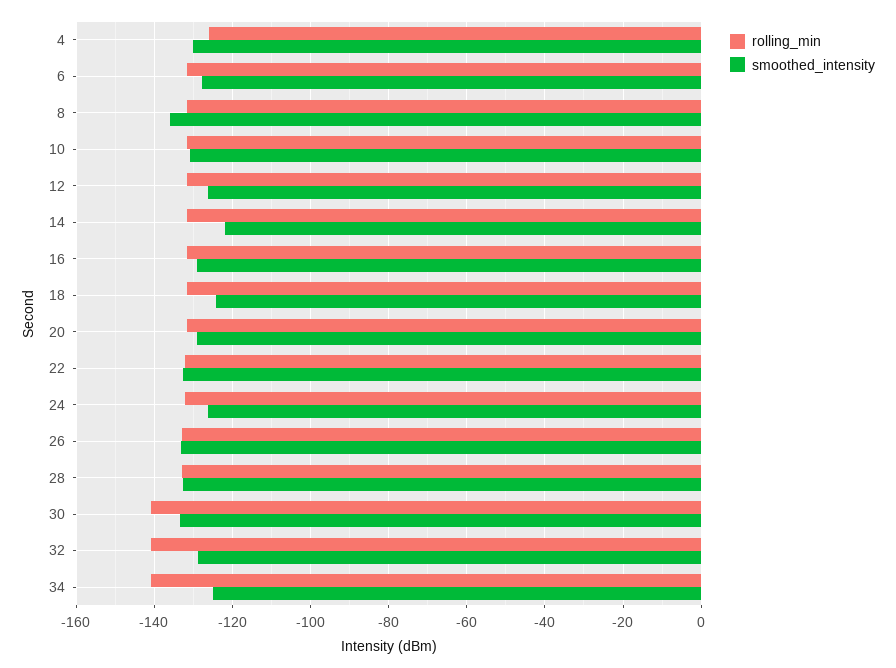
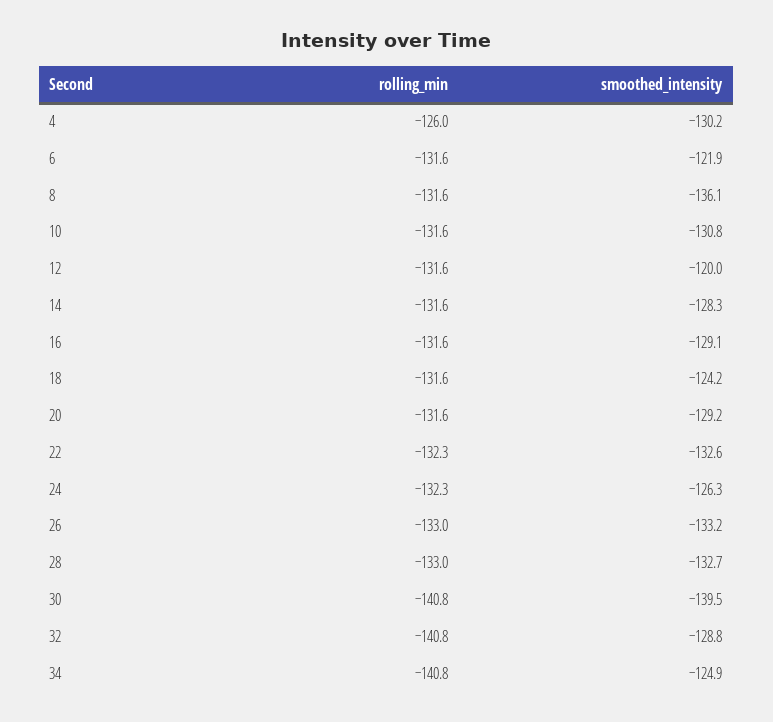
smoothed_intensity, 6: -128 -> -121.9
smoothed_intensity, 12: -126 -> -120
smoothed_intensity, 14: -122 -> -128.3
smoothed_intensity, 30: -134 -> -139.5

